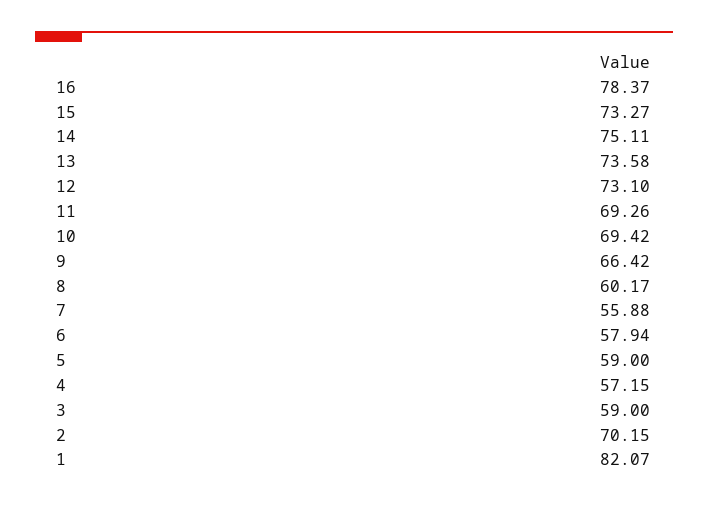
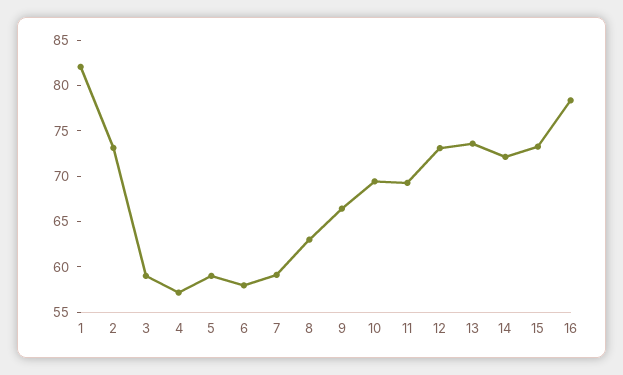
14: 75.11 -> 72
8: 60.17 -> 63
7: 55.88 -> 59
2: 70.15 -> 73

